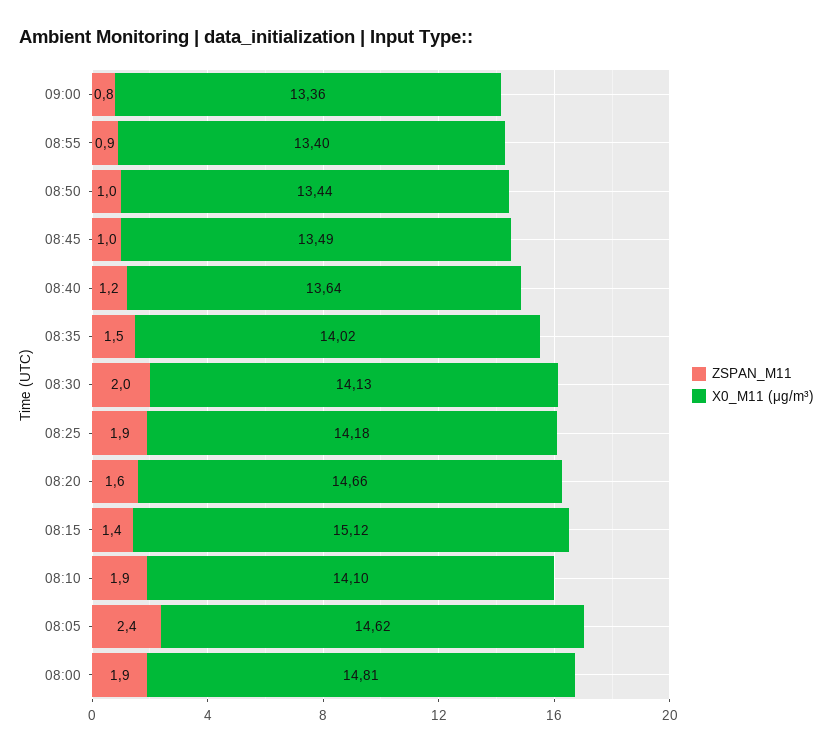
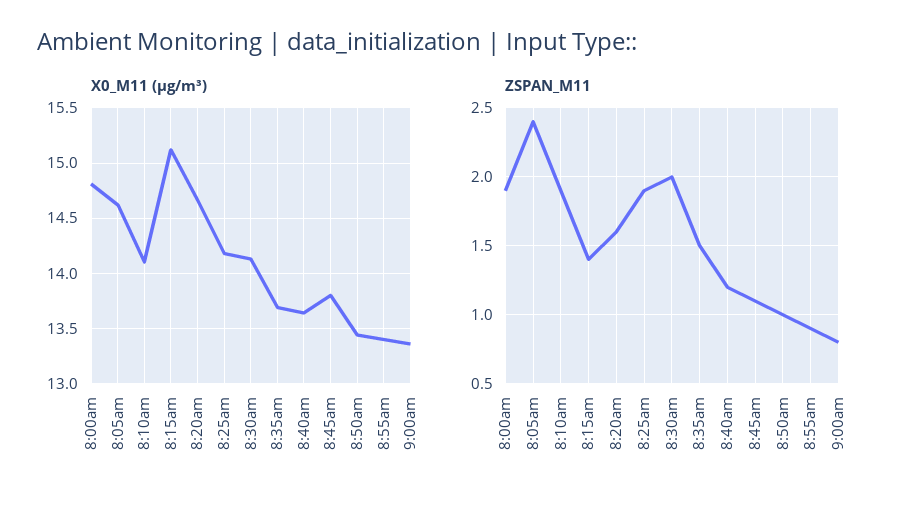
ZSPAN_M11, 08:45: 1 -> 1.1
X0_M11 (μg/m³), 08:45: 13.49 -> 13.8
X0_M11 (μg/m³), 08:35: 14.02 -> 13.7

